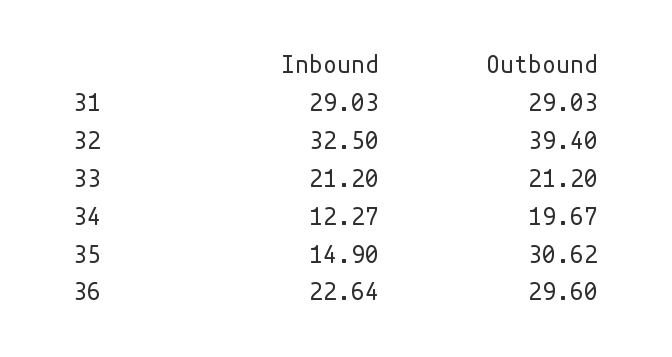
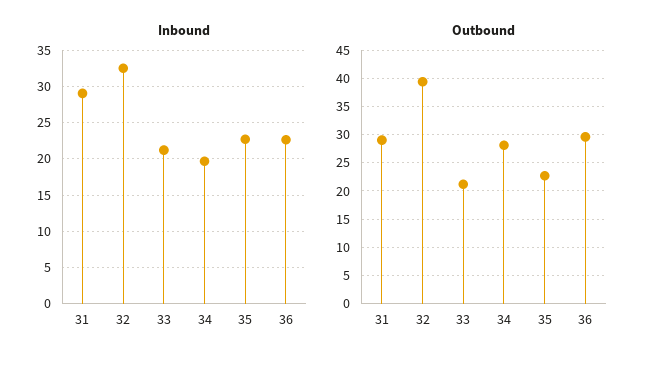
Inbound, 34: 12.27 -> 20
Outbound, 34: 19.67 -> 27.5
Inbound, 35: 14.9 -> 23
Outbound, 35: 30.62 -> 22.5

